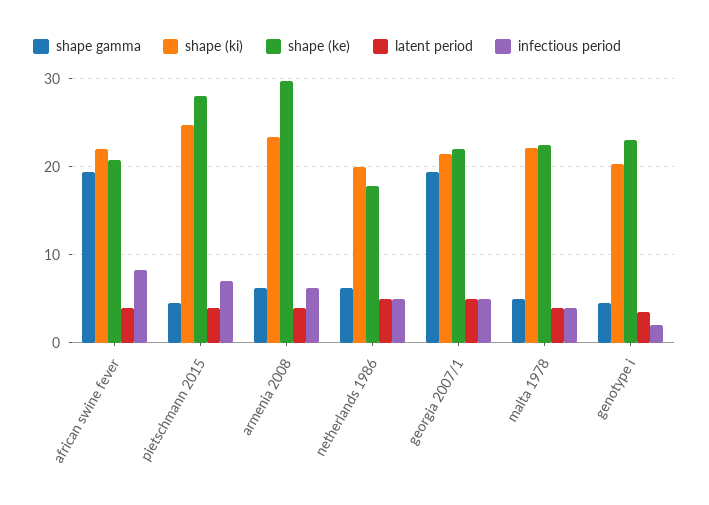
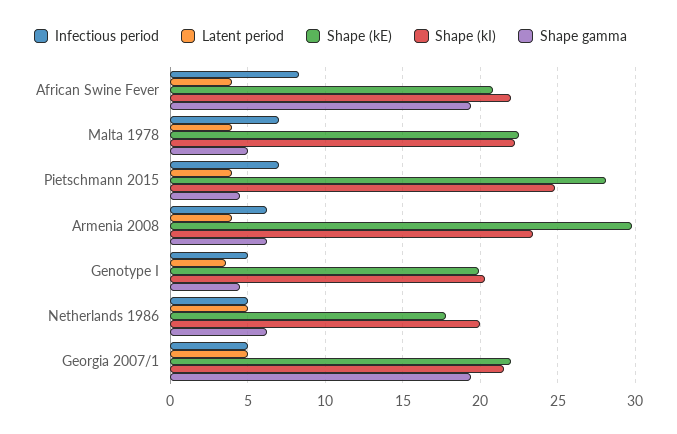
infectious period, malta 1978: 4 -> 7
shape (ke), genotype i: 23 -> 20
infectious period, genotype i: 2 -> 5

